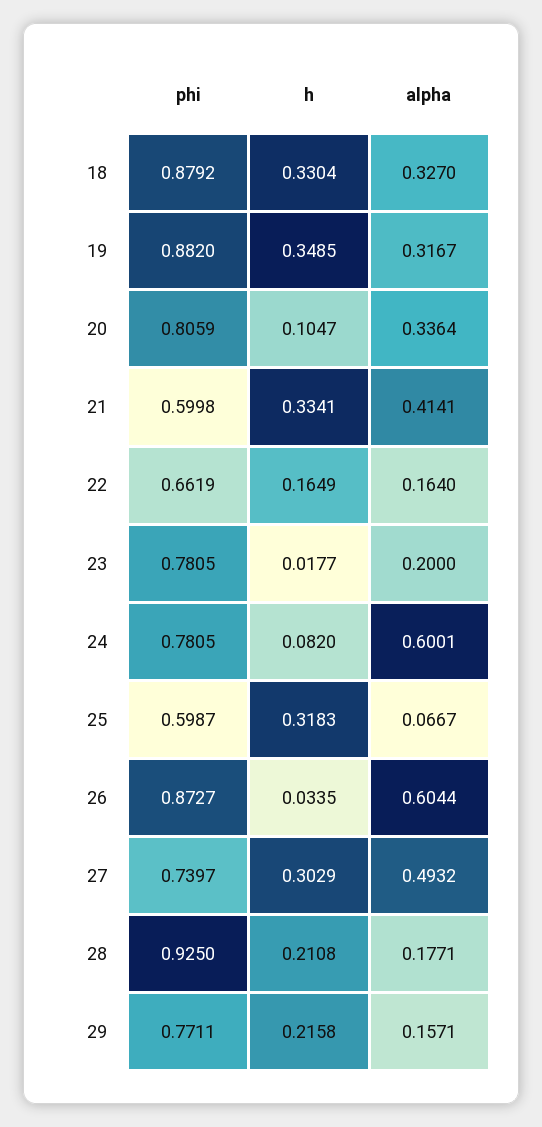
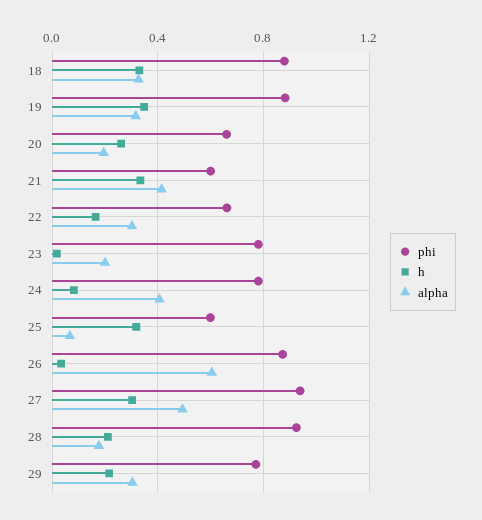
phi, 20: 0.8059 -> 0.65
h, 20: 0.1047 -> 0.25
alpha, 20: 0.3364 -> 0.2
alpha, 22: 0.164 -> 0.3
alpha, 24: 0.6001 -> 0.4
phi, 27: 0.7397 -> 0.95
alpha, 29: 0.1571 -> 0.3

